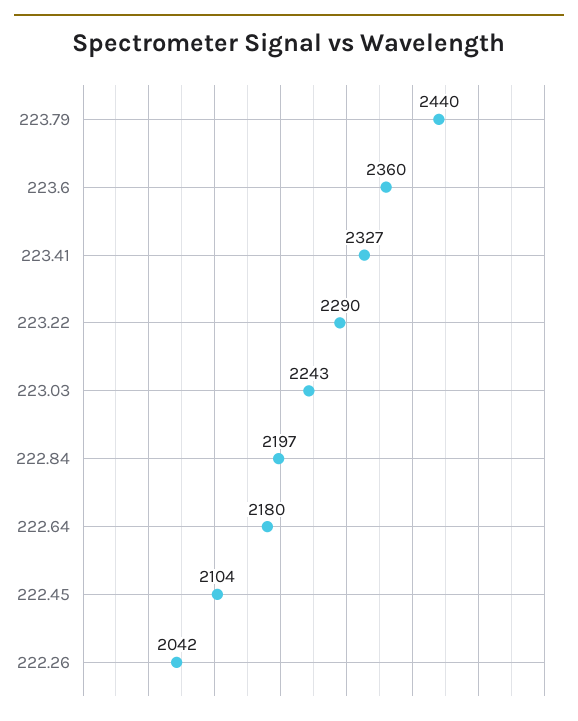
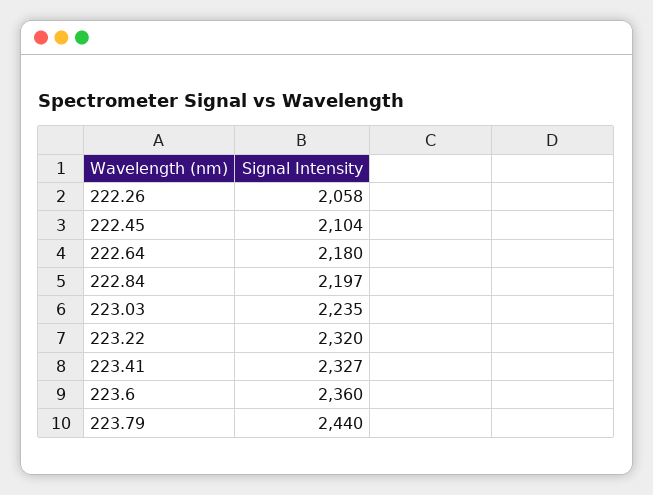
223.22: 2290 -> 2320
223.03: 2243 -> 2235
222.26: 2042 -> 2058

